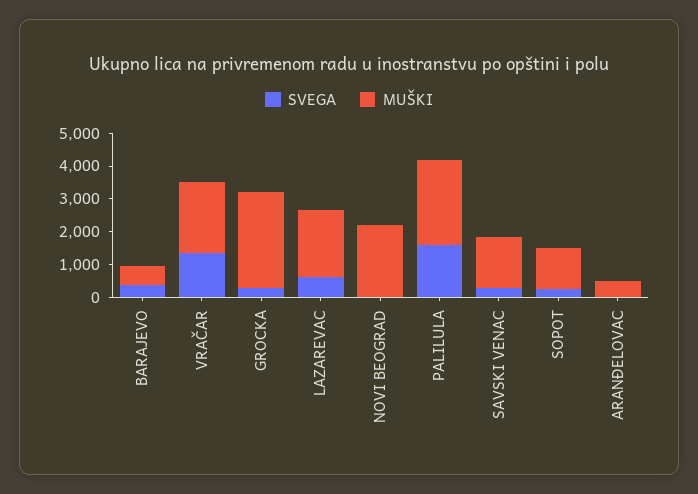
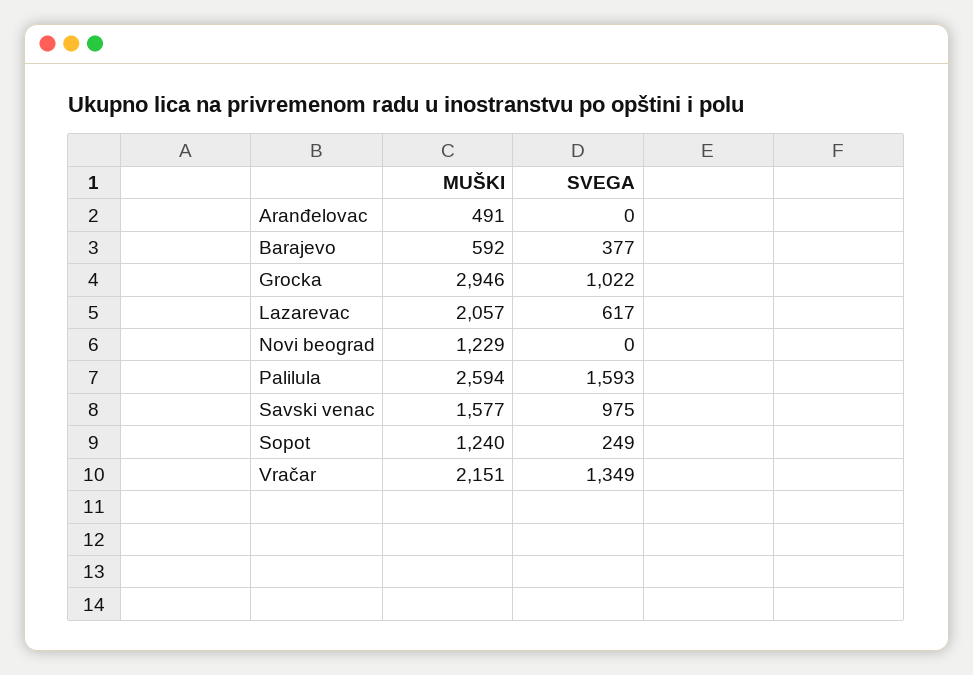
SVEGA, GROCKA: 250 -> 1022
MUŠKI, NOVI BEOGRAD: 2250 -> 1229
SVEGA, SAVSKI VENAC: 250 -> 975

